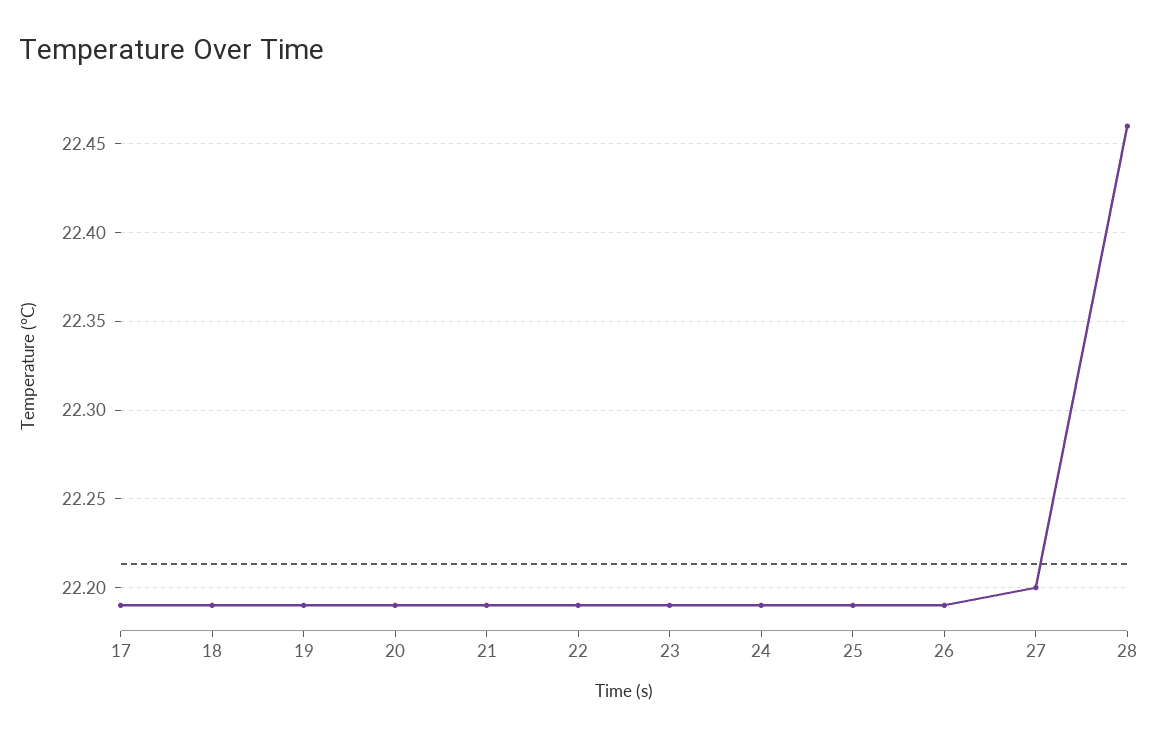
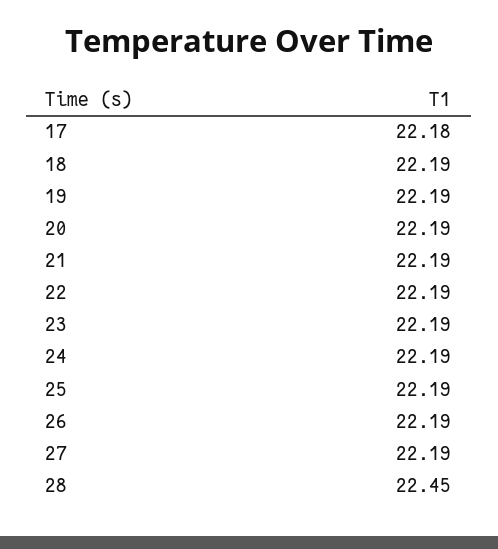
17: 22.19 -> 22.18
27: 22.2 -> 22.19
28: 22.46 -> 22.45

